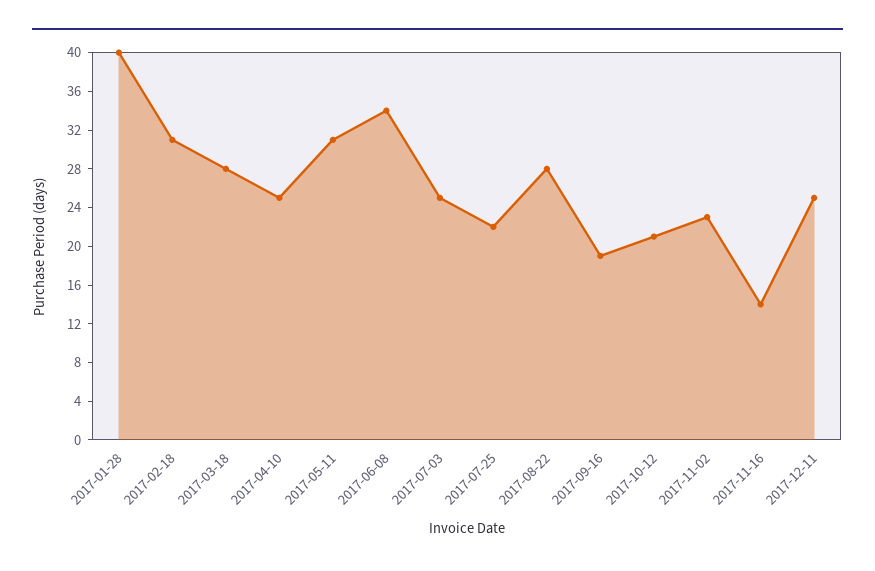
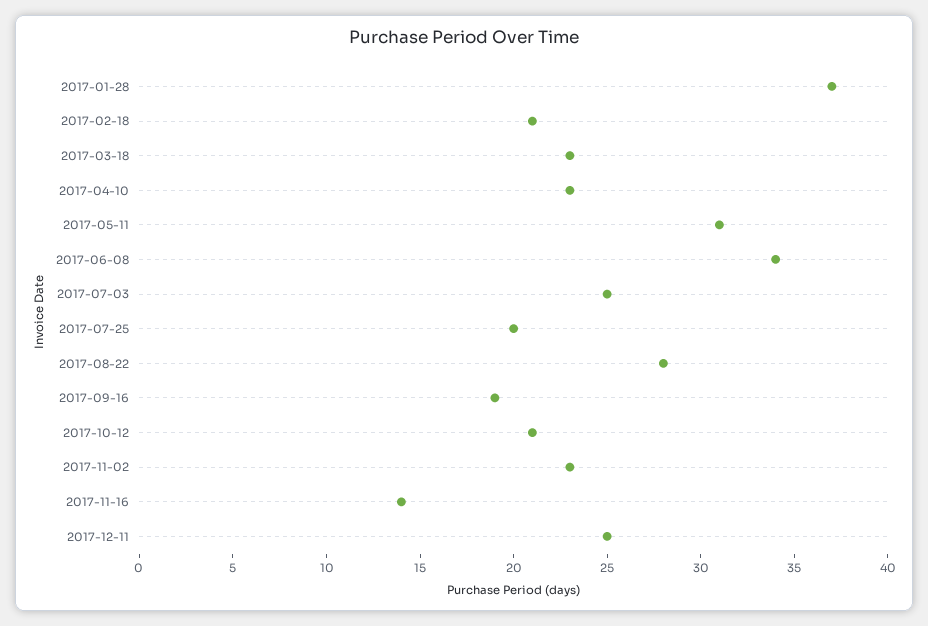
2017-01-28: 40 -> 37
2017-02-18: 31 -> 21
2017-03-18: 28 -> 23
2017-04-10: 25 -> 23
2017-07-25: 22 -> 20

